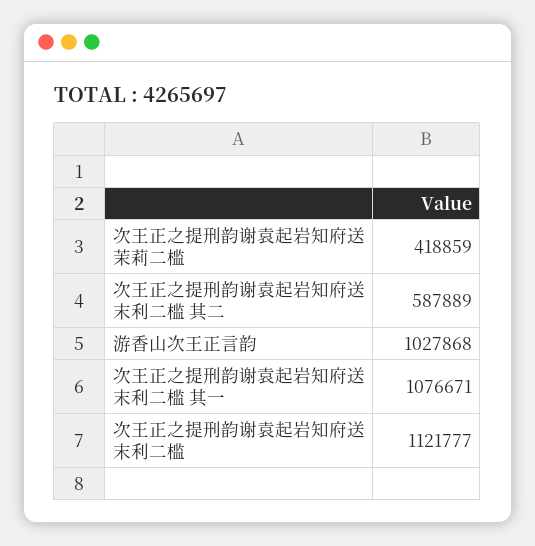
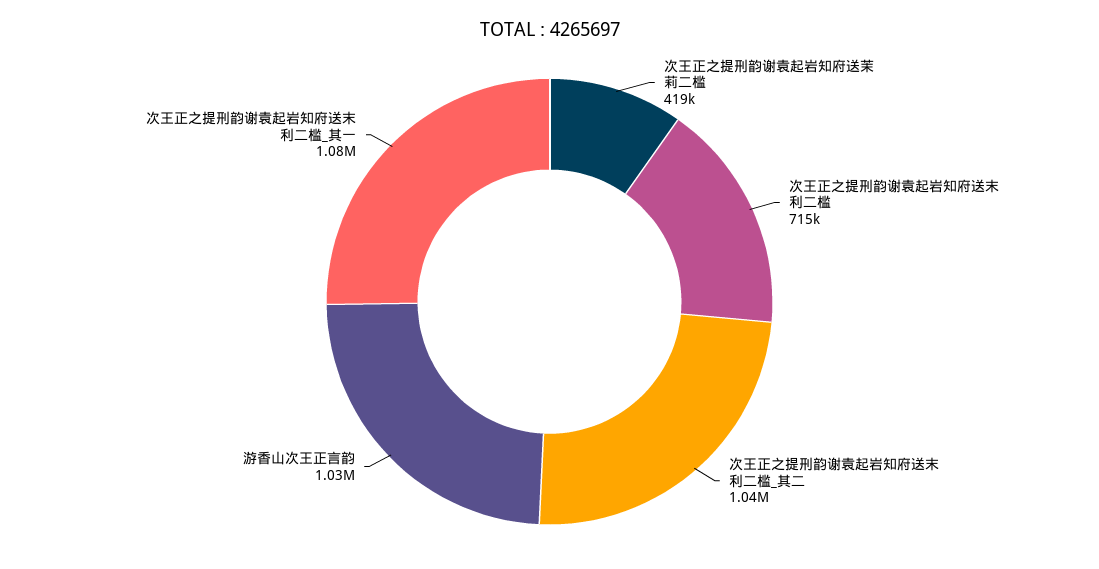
次王正之提刑韵谢袁起岩知府送末利二槛 其二: 587889 -> 1040000
次王正之提刑韵谢袁起岩知府送末利二槛: 1121777 -> 715000

